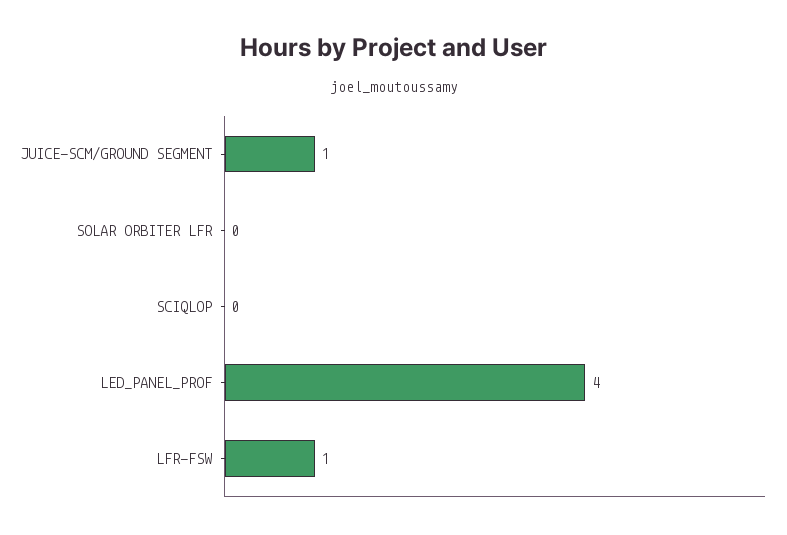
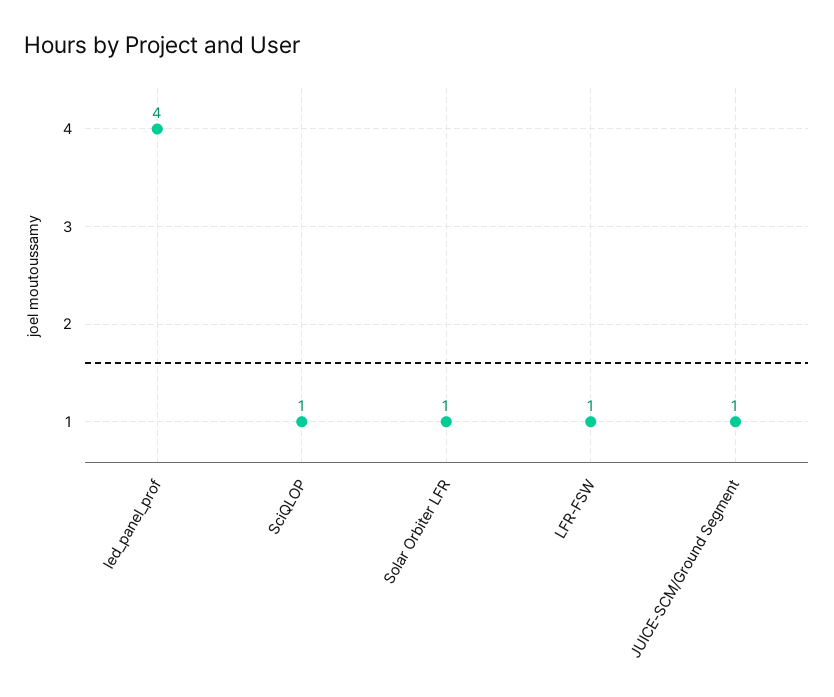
SOLAR ORBITER LFR: 0 -> 1
SCIQLOP: 0 -> 1

